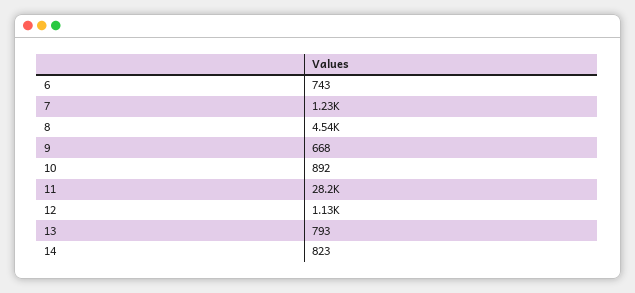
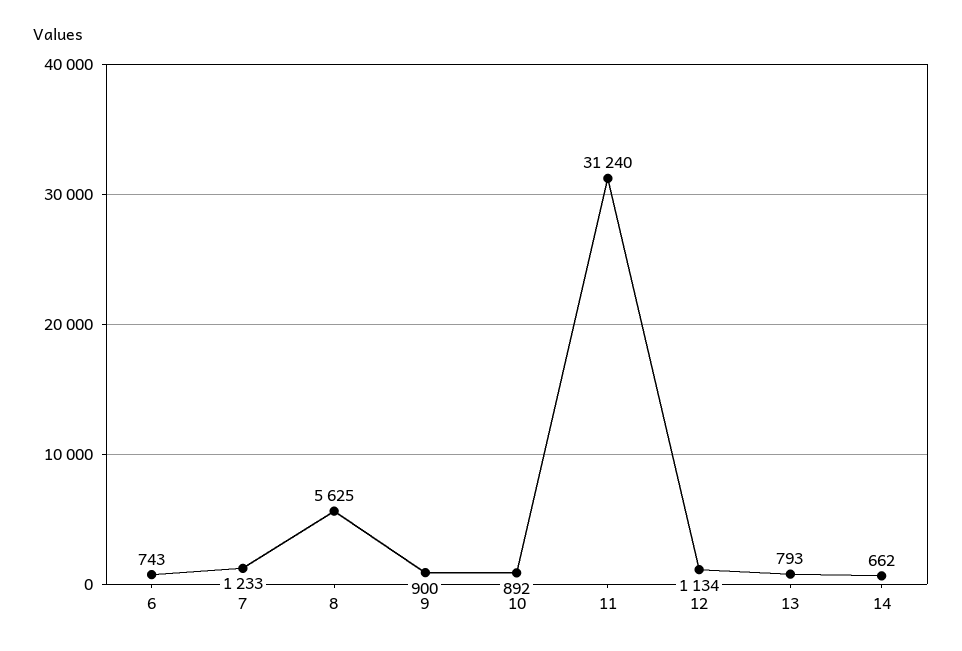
8: 4540 -> 5625
9: 668 -> 900
11: 28200 -> 31240
14: 823 -> 662

